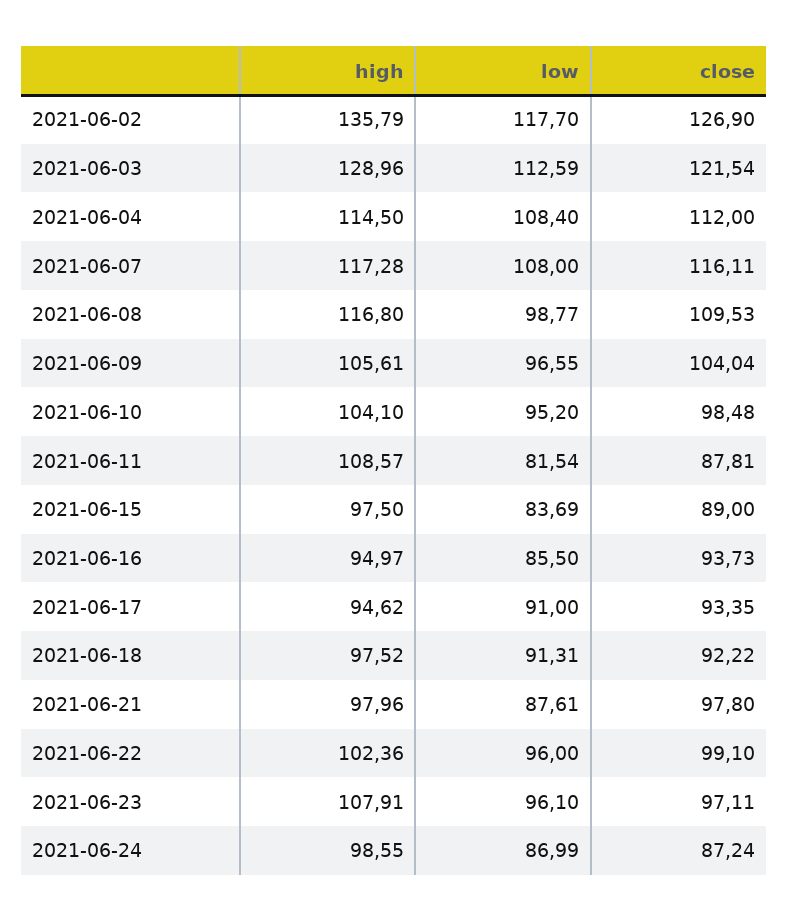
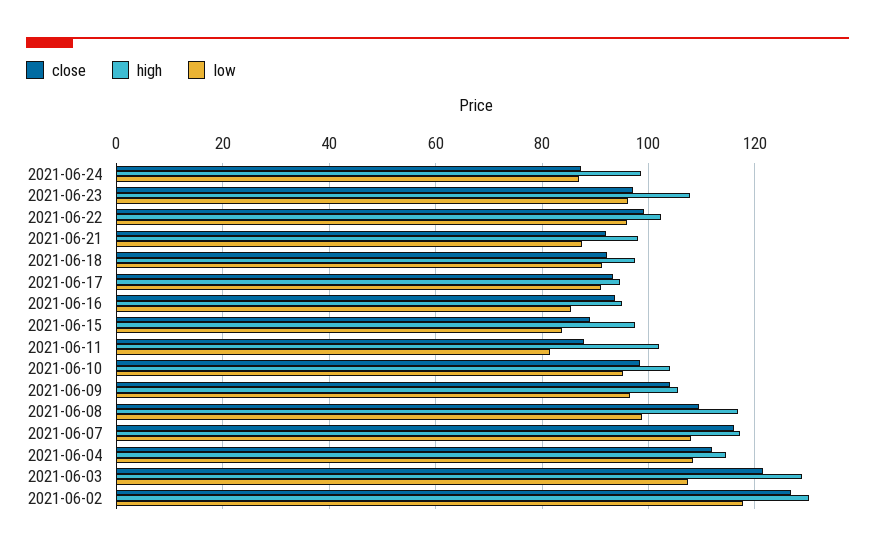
high, 2021-06-02: 135.79 -> 130
low, 2021-06-03: 112.59 -> 108
high, 2021-06-11: 108.57 -> 102
close, 2021-06-21: 97.8 -> 92

